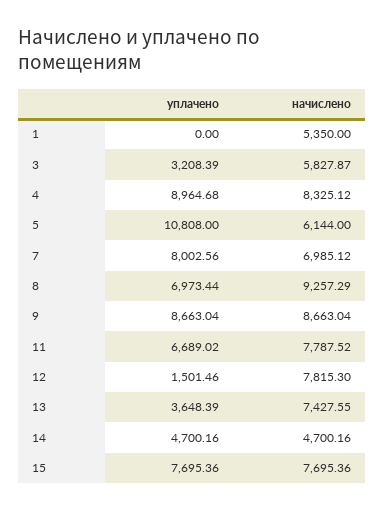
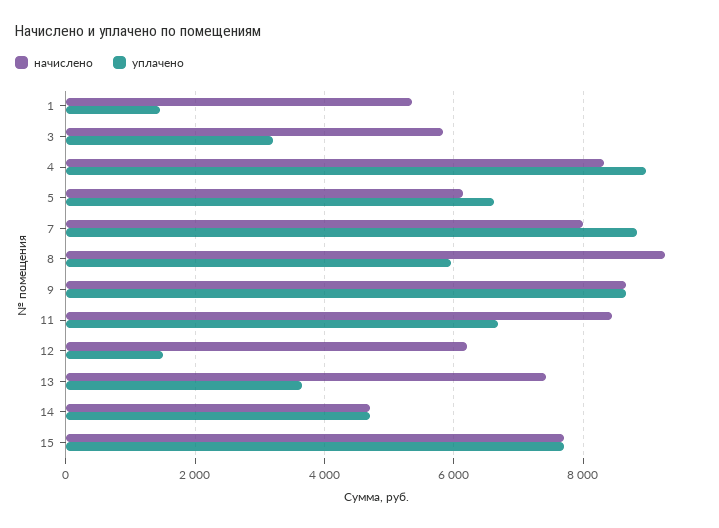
уплачено, 1: 0 -> 1400
уплачено, 5: 10808 -> 6600
уплачено, 7: 8002.56 -> 8800
начислено, 7: 6985.12 -> 8000
уплачено, 8: 6973.44 -> 6000
начислено, 11: 7787.52 -> 8400
начислено, 12: 7815.3 -> 6200

